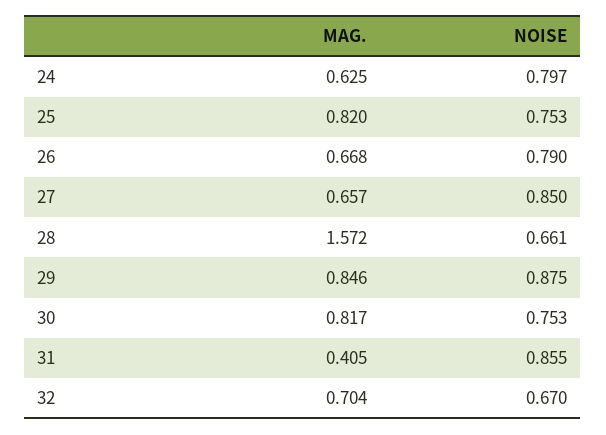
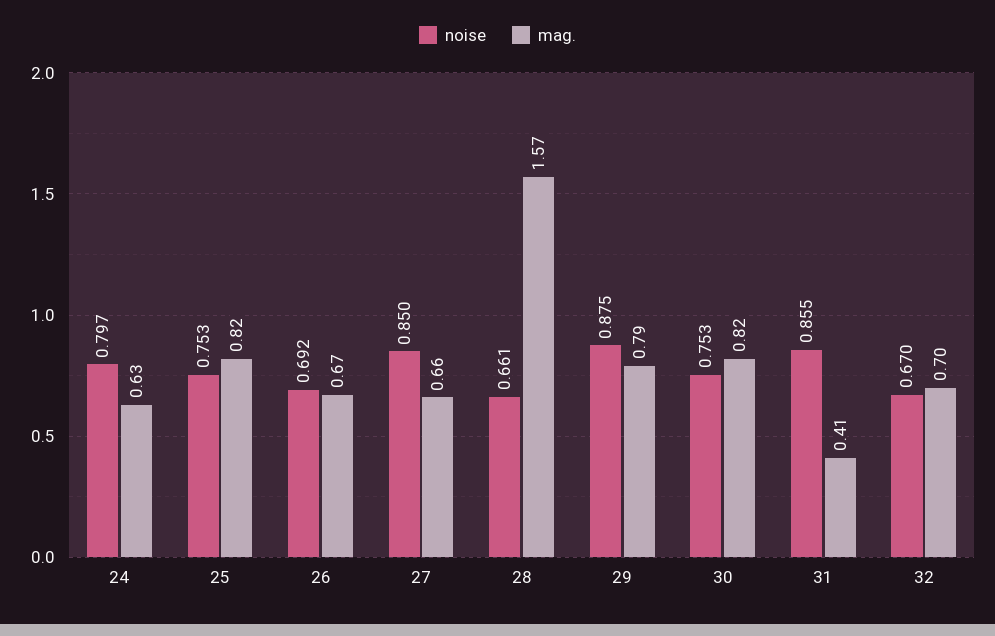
NOISE, 26: 0.79 -> 0.692
MAG., 29: 0.846 -> 0.79

